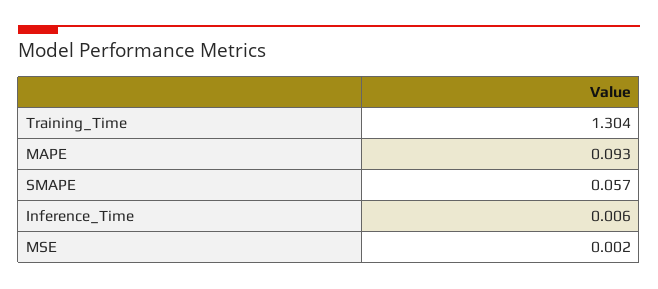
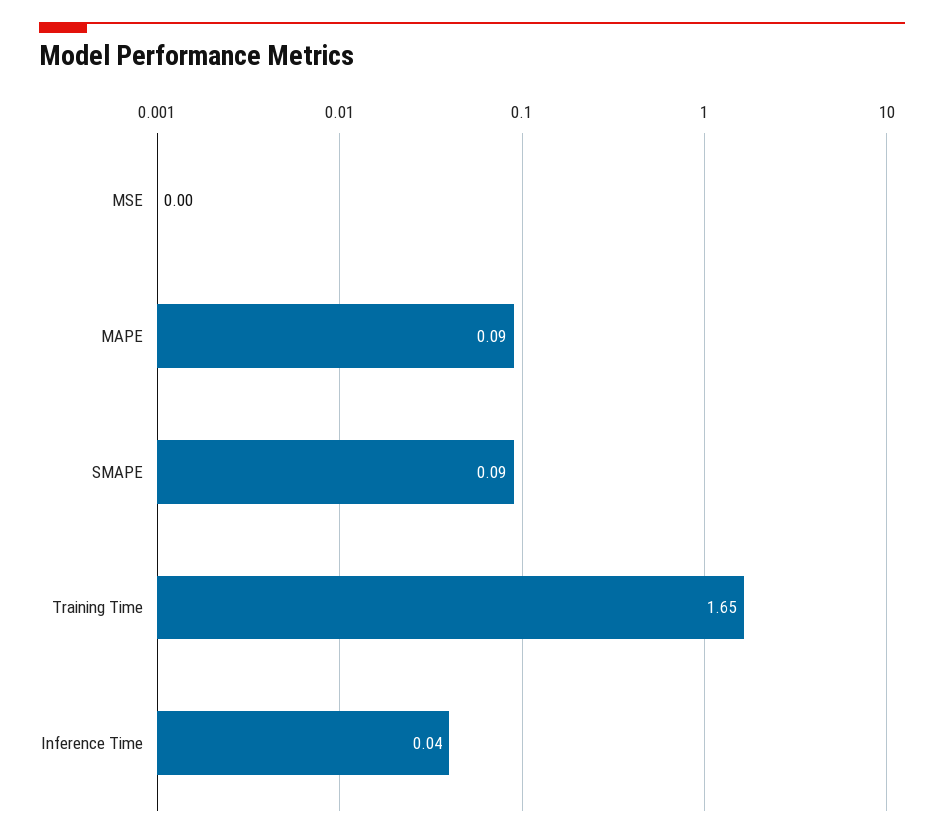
Training_Time: 1.304 -> 1.65
SMAPE: 0.057 -> 0.09
Inference_Time: 0.006 -> 0.04

